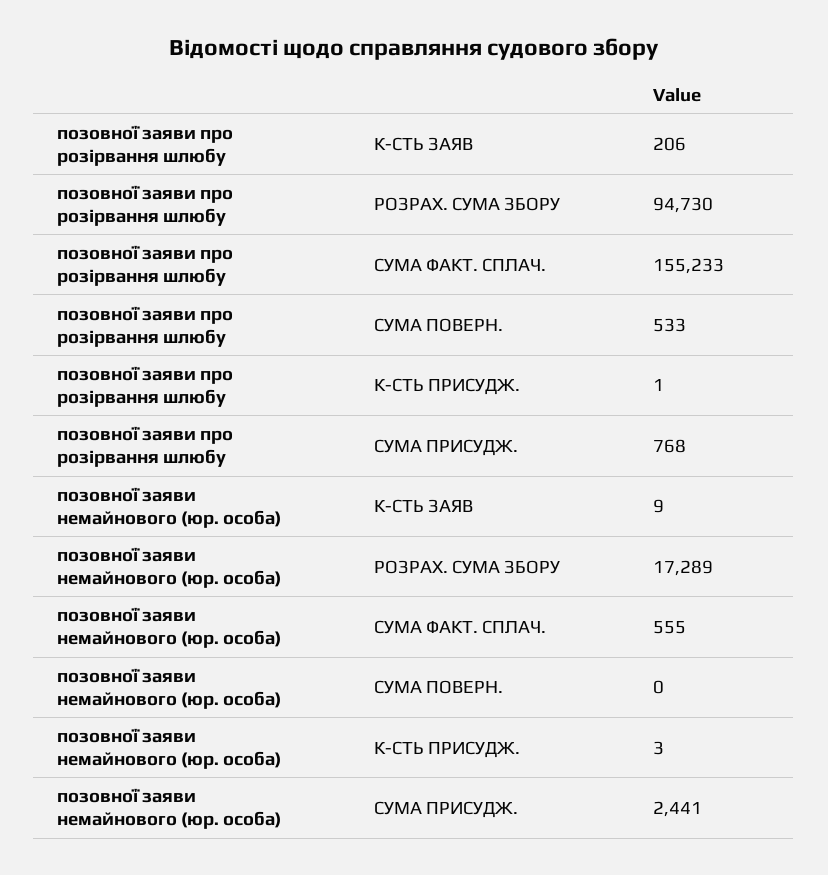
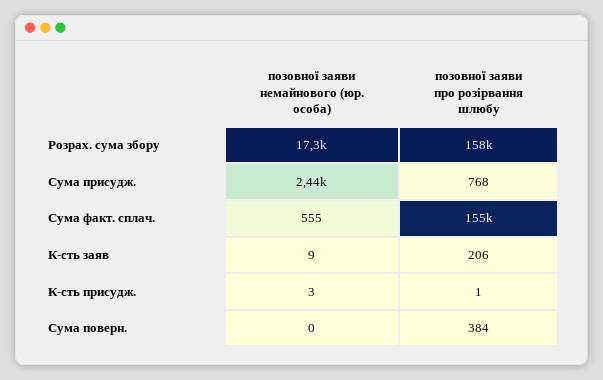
позовної заяви про розірвання шлюбу, РОЗРАХ. СУМА ЗБОРУ: 94730 -> 158000
позовної заяви про розірвання шлюбу, СУМА ПОВЕРН.: 533 -> 384

